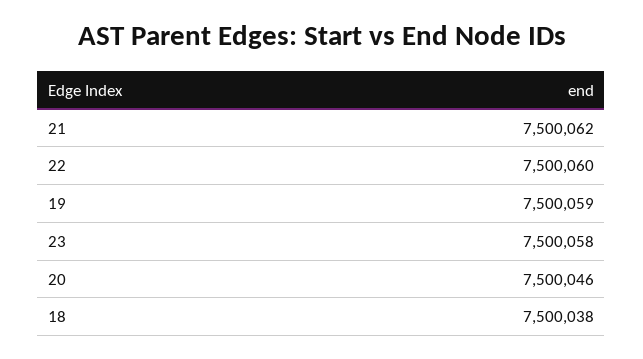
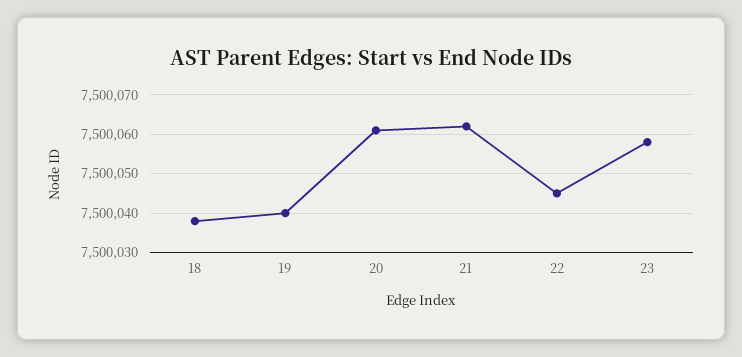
22: 7500060 -> 7500045
19: 7500059 -> 7500040
20: 7500046 -> 7500060

